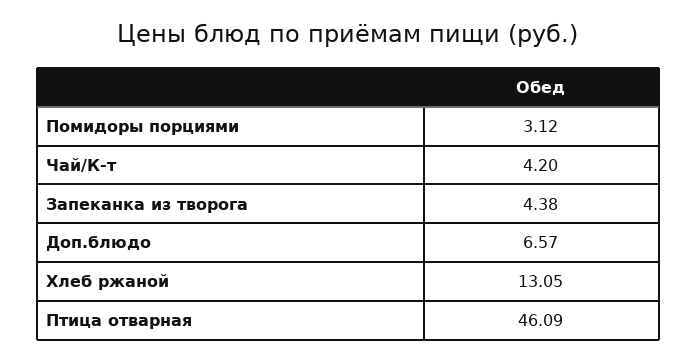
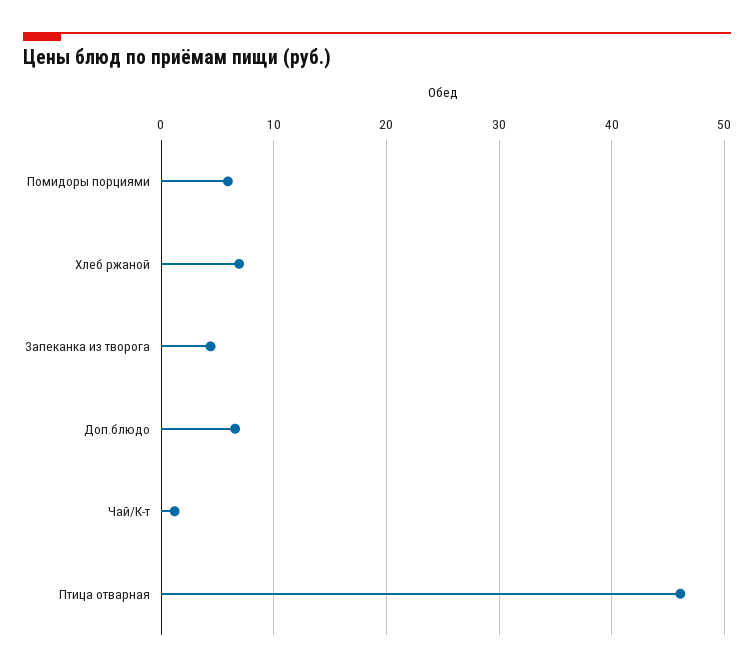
Помидоры порциями: 3.12 -> 6
Чай/К-т: 4.2 -> 1
Хлеб ржаной: 13.05 -> 7

